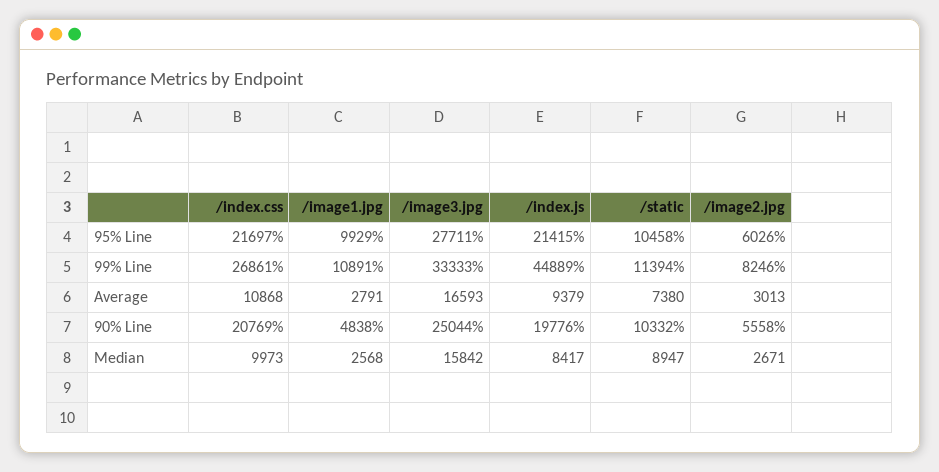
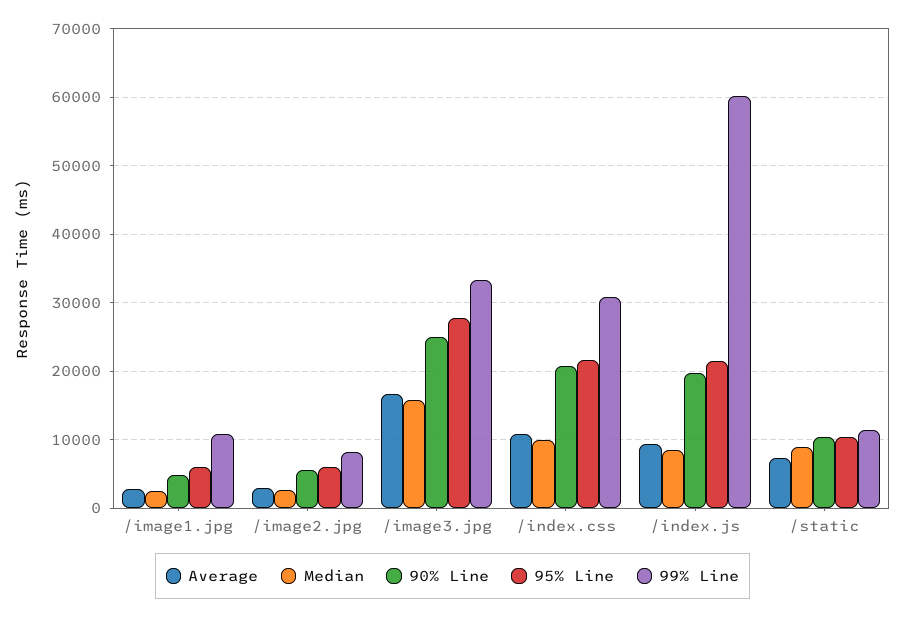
95% Line, /image1.jpg: 9929 -> 6000
99% Line, /index.css: 26861 -> 31000
99% Line, /index.js: 44889 -> 60000

